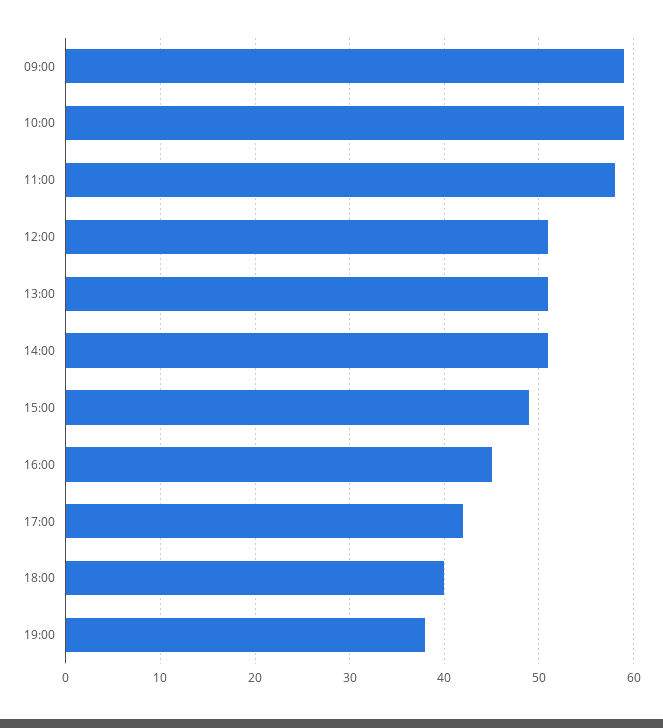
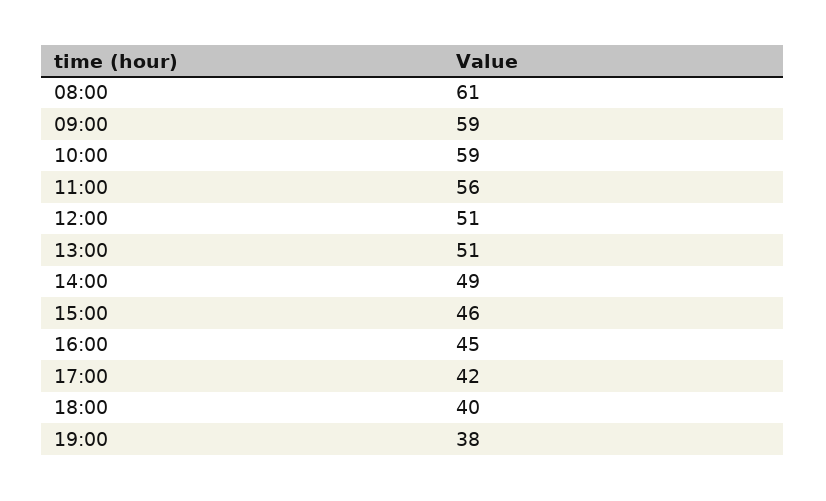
11:00: 58 -> 56
14:00: 51 -> 49
15:00: 49 -> 46
08:00: none -> 61

